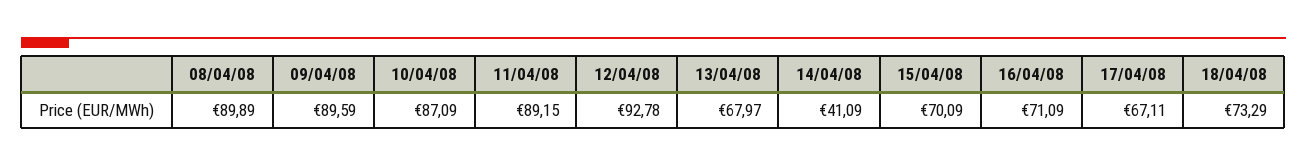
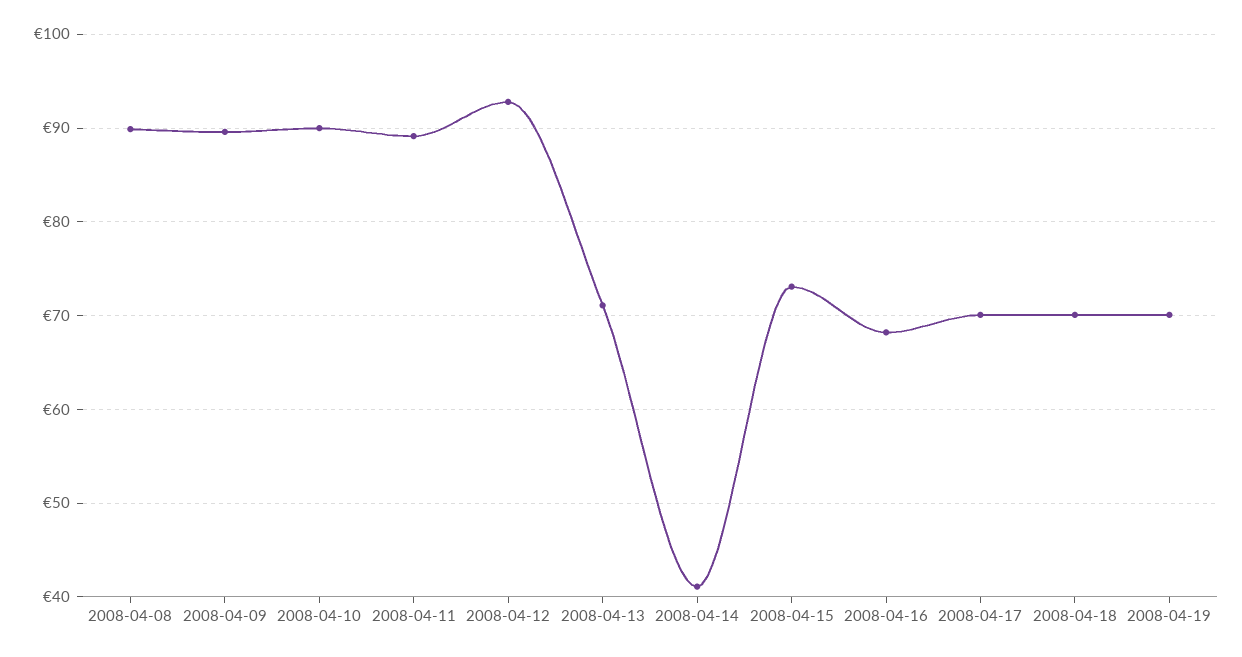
10/04/08: 87.09 -> 90
13/04/08: 67.97 -> 71
15/04/08: 70.09 -> 73
16/04/08: 71.09 -> 68
17/04/08: 67.11 -> 70
18/04/08: 73.29 -> 70
2008-04-19: none -> 70

